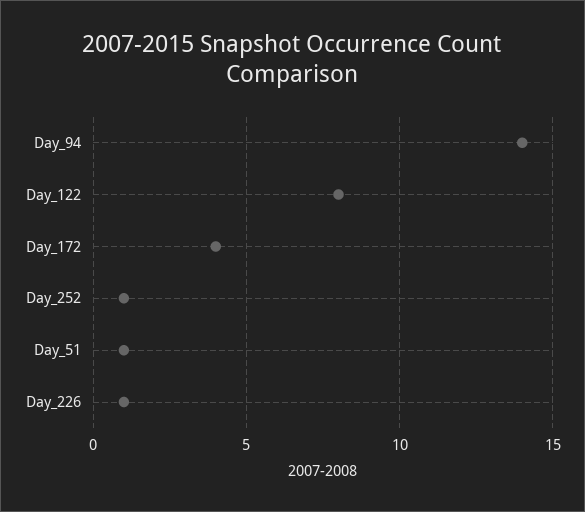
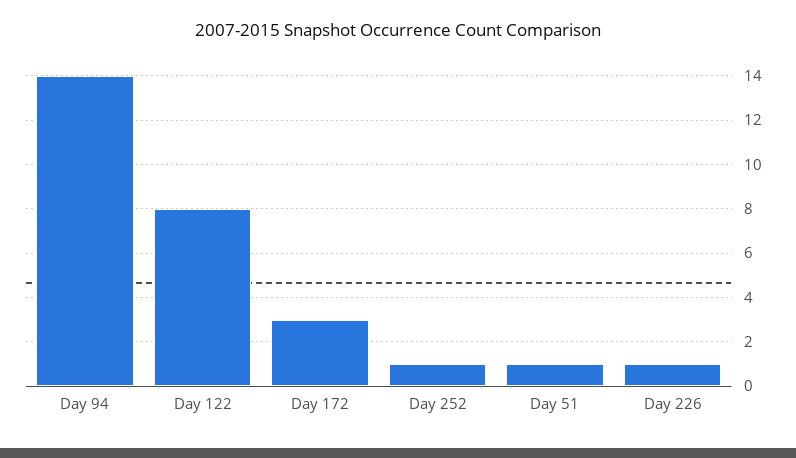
Day_172: 4 -> 3

